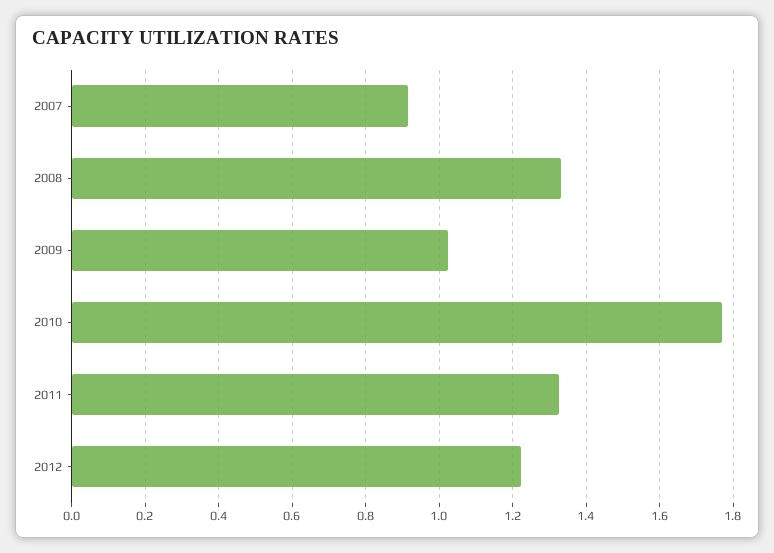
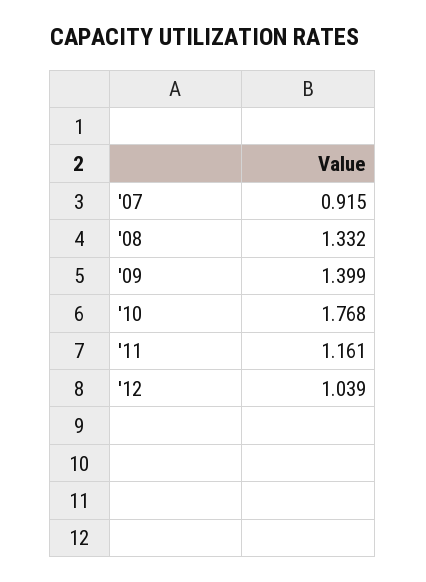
2009: 1.02 -> 1.399
2011: 1.32 -> 1.161
2012: 1.22 -> 1.039

